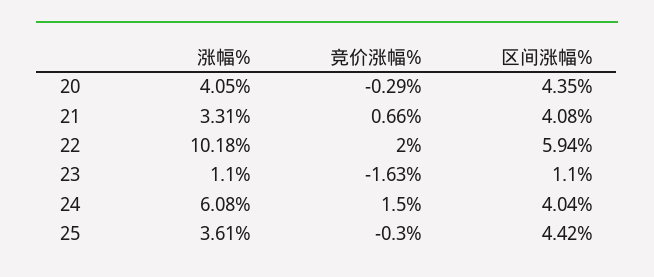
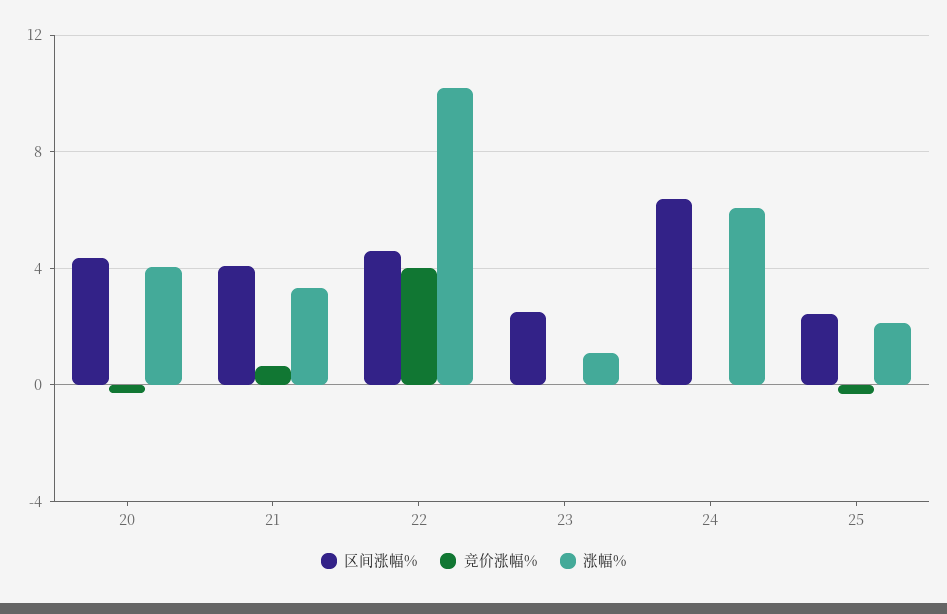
竞价涨幅%, 22: 2 -> 4
区间涨幅%, 22: 5.94 -> 4.5
竞价涨幅%, 23: -1.63 -> 0
区间涨幅%, 23: 1.1 -> 2.5
竞价涨幅%, 24: 1.5 -> 0
区间涨幅%, 24: 4.04 -> 6.5
涨幅%, 25: 3.61 -> 2
区间涨幅%, 25: 4.42 -> 2.5

